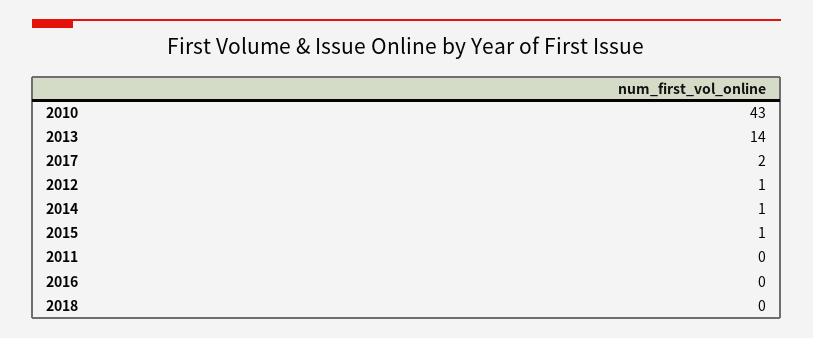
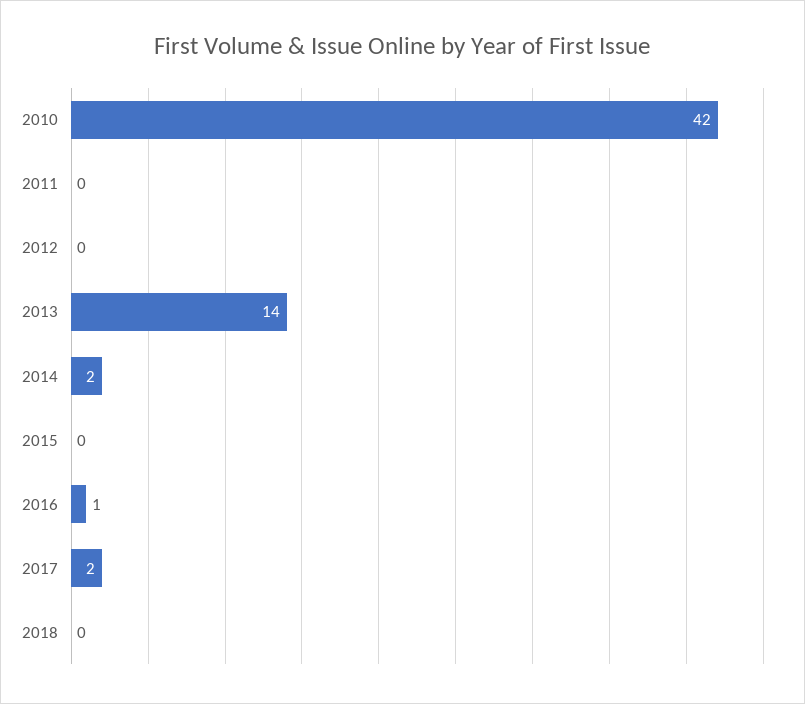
2010: 43 -> 42
2012: 1 -> 0
2014: 1 -> 2
2015: 1 -> 0
2016: 0 -> 1

